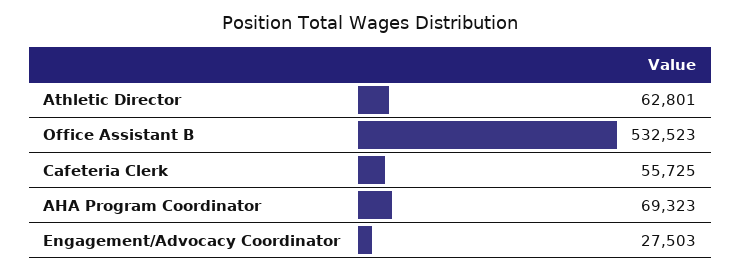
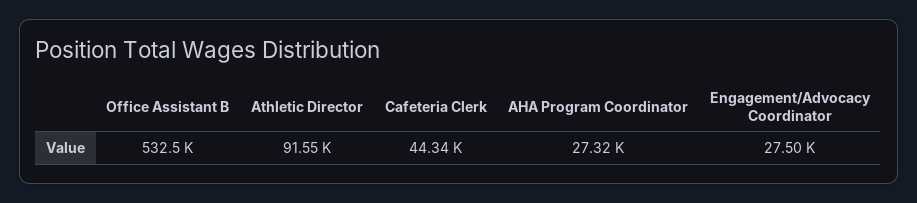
Athletic Director: 62801 -> 91550
Cafeteria Clerk: 55725 -> 44340
AHA Program Coordinator: 69323 -> 27320

